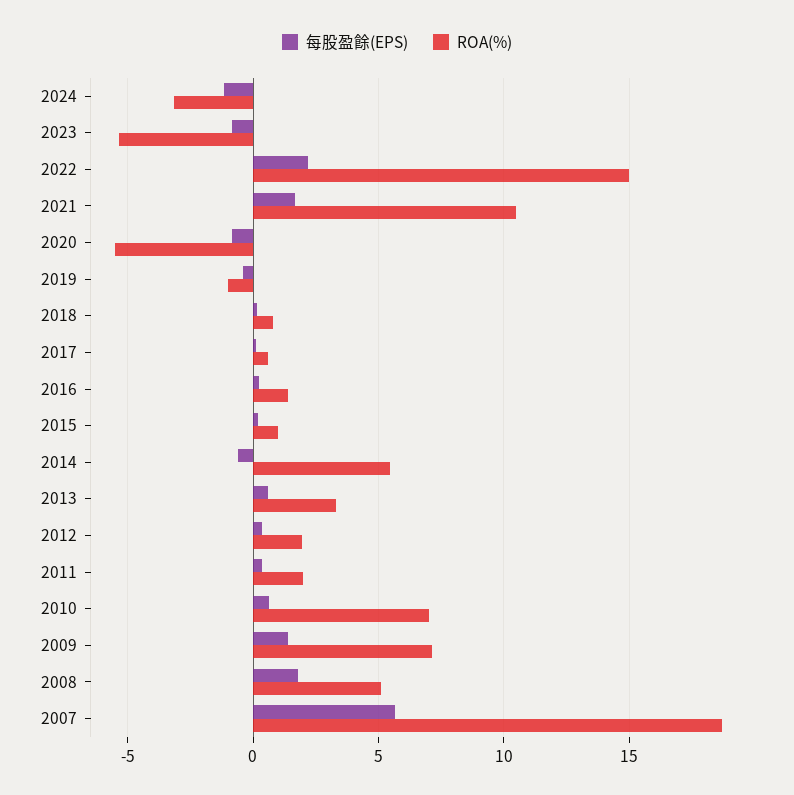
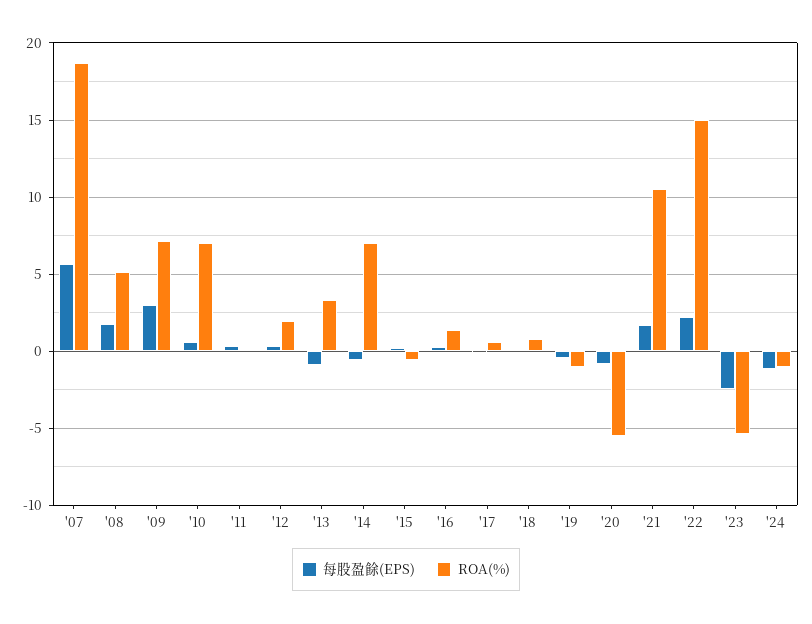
ROA(%), 2024: -3 -> -1
每股盈餘(EPS), 2023: -1 -> -2.5
ROA(%), 2015: 1 -> -0.5
ROA(%), 2014: 5.5 -> 7
每股盈餘(EPS), 2013: 0.5 -> -1
ROA(%), 2011: 2 -> 0
每股盈餘(EPS), 2009: 1.5 -> 3

